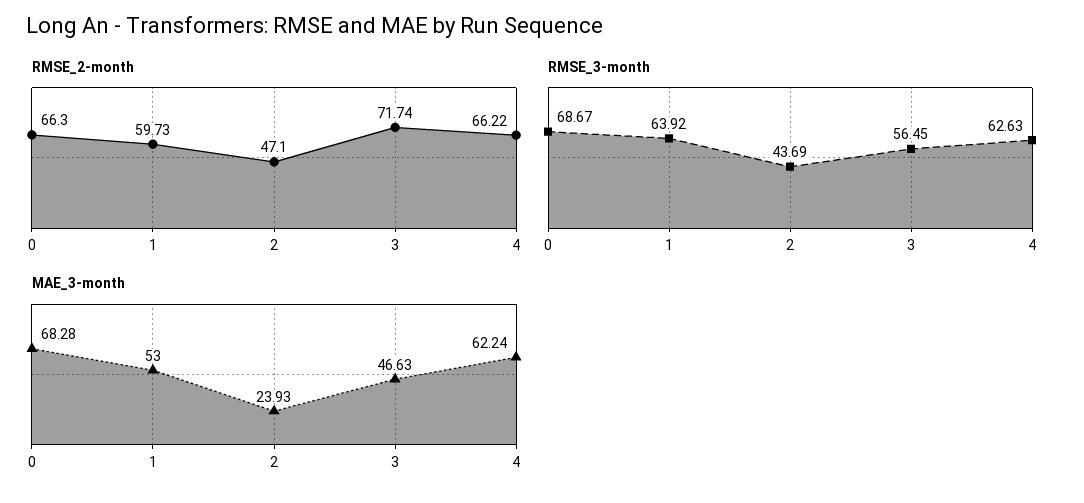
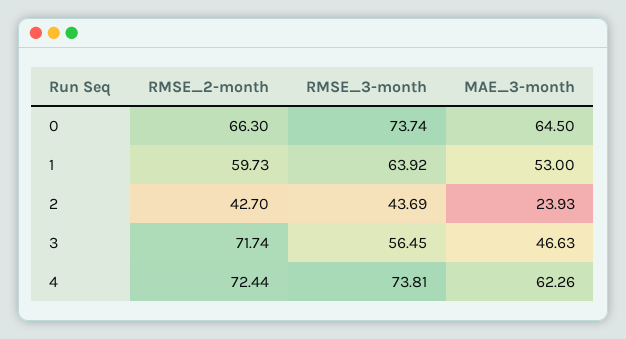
RMSE_2-month, 2: 47.1 -> 42.7
RMSE_2-month, 4: 66.22 -> 72.44
RMSE_3-month, 0: 68.67 -> 73.74
RMSE_3-month, 4: 62.63 -> 73.81
MAE_3-month, 0: 68.28 -> 64.5
MAE_3-month, 4: 62.24 -> 62.26

